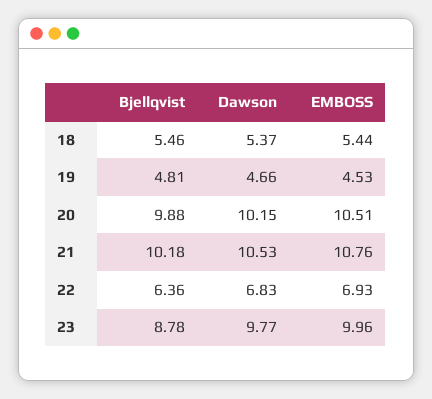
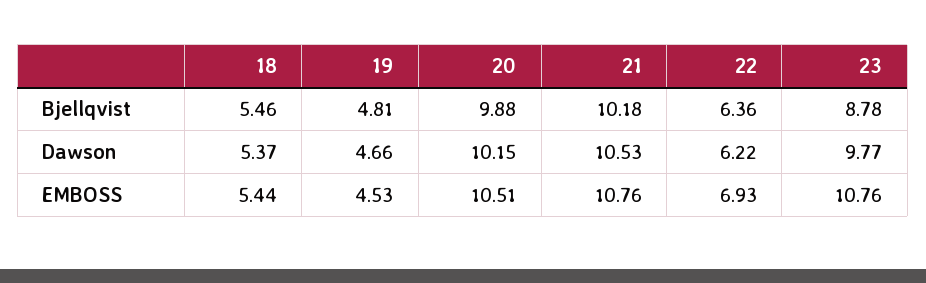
Dawson, 22: 6.83 -> 6.22
EMBOSS, 23: 9.96 -> 10.76

